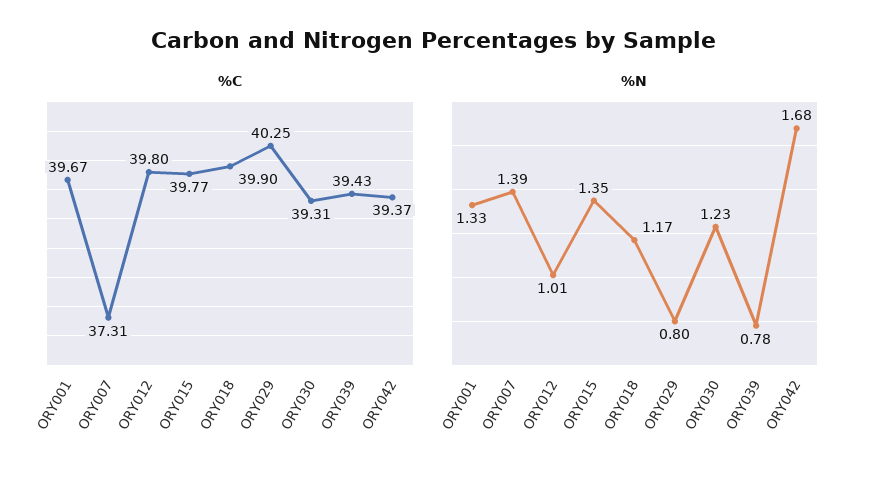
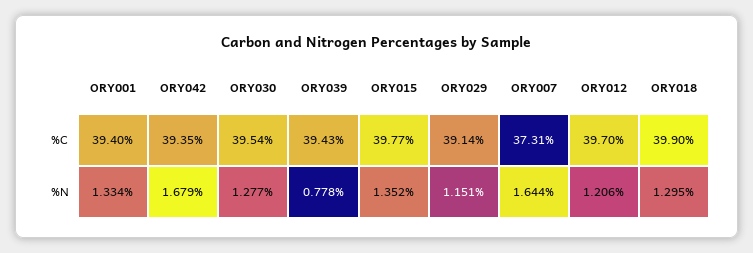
%C, ORY001: 39.67 -> 39.4
%C, ORY012: 39.8 -> 39.7
%C, ORY029: 40.25 -> 39.14
%C, ORY030: 39.31 -> 39.54
%C, ORY042: 39.37 -> 39.35
%N, ORY007: 1.39 -> 1.644
%N, ORY012: 1.01 -> 1.206
%N, ORY018: 1.17 -> 1.295
%N, ORY029: 0.8 -> 1.151
%N, ORY030: 1.23 -> 1.277

